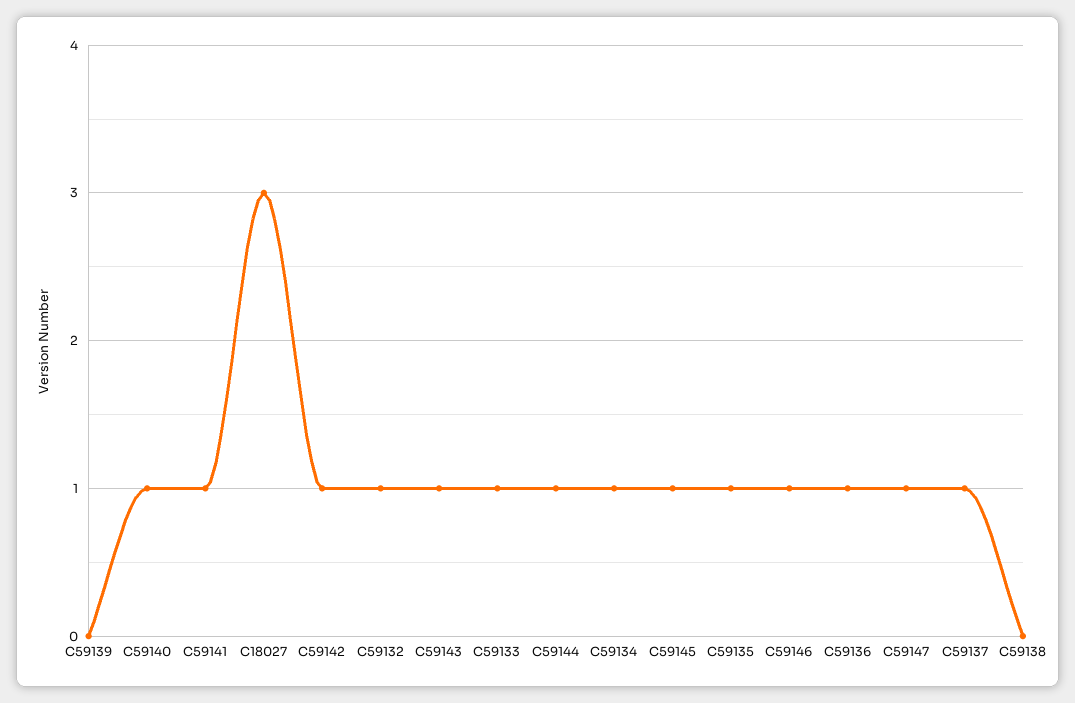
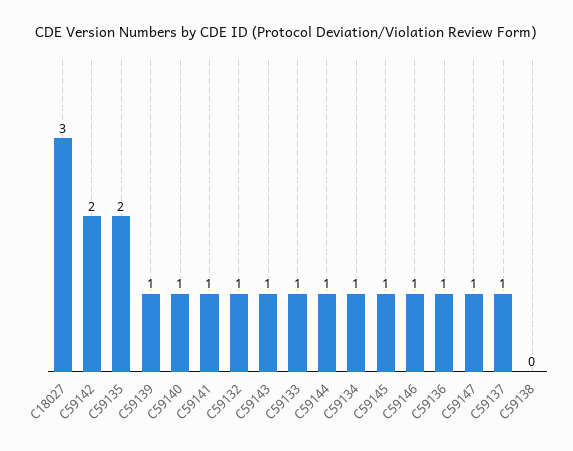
C59139: 0 -> 1
C59142: 1 -> 2
C59135: 1 -> 2

